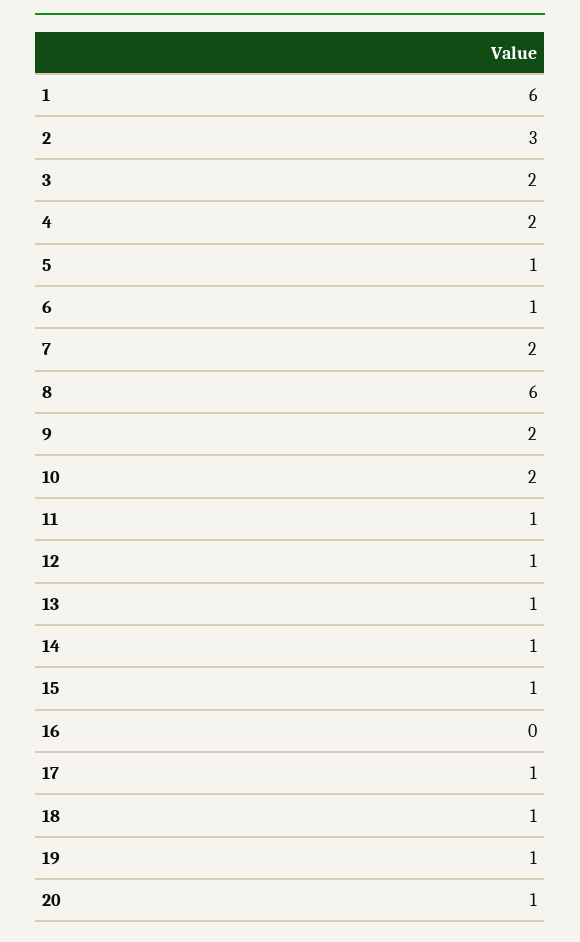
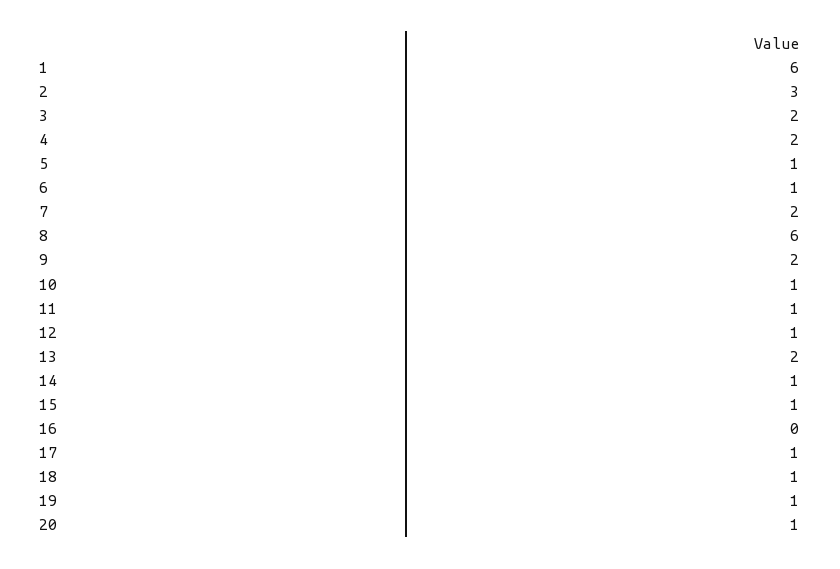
10: 2 -> 1
13: 1 -> 2

